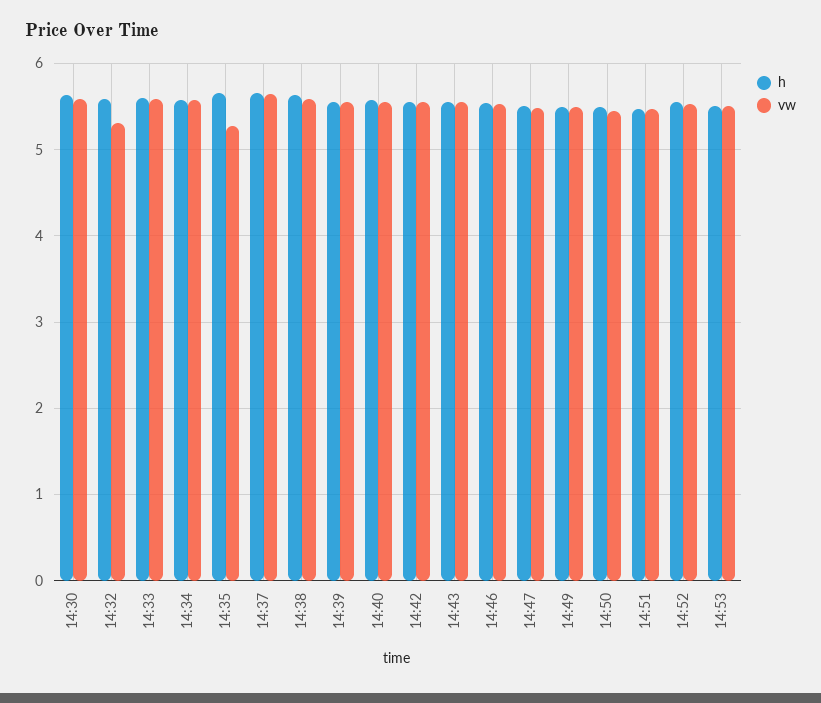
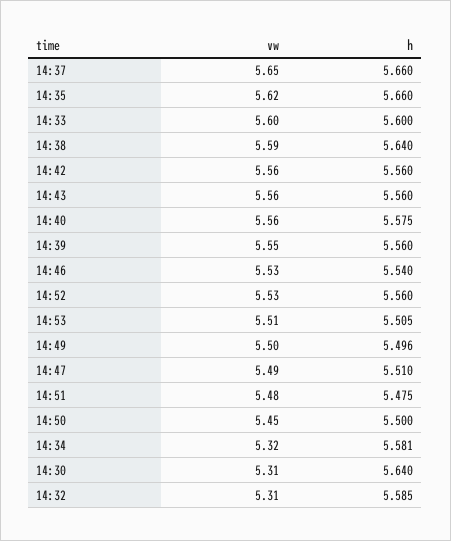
vw, 14:30: 5.6 -> 5.31
vw, 14:34: 5.6 -> 5.32
vw, 14:35: 5.3 -> 5.62

